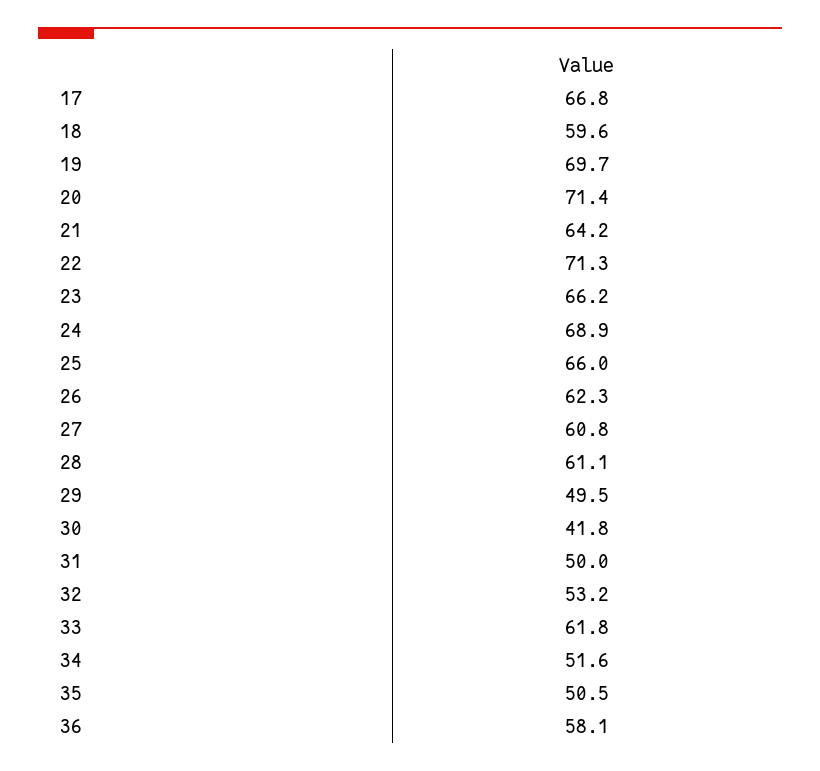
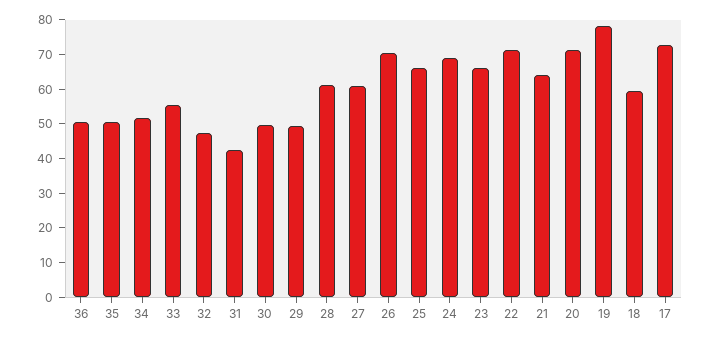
17: 66.8 -> 72.5
19: 69.7 -> 77.5
26: 62.3 -> 70
30: 41.8 -> 50
31: 50 -> 42.5
32: 53.2 -> 47.5
33: 61.8 -> 55
36: 58.1 -> 50

